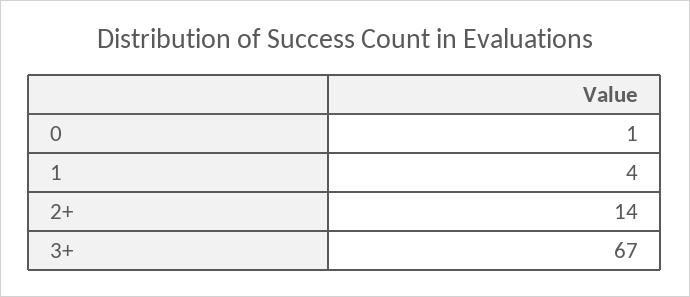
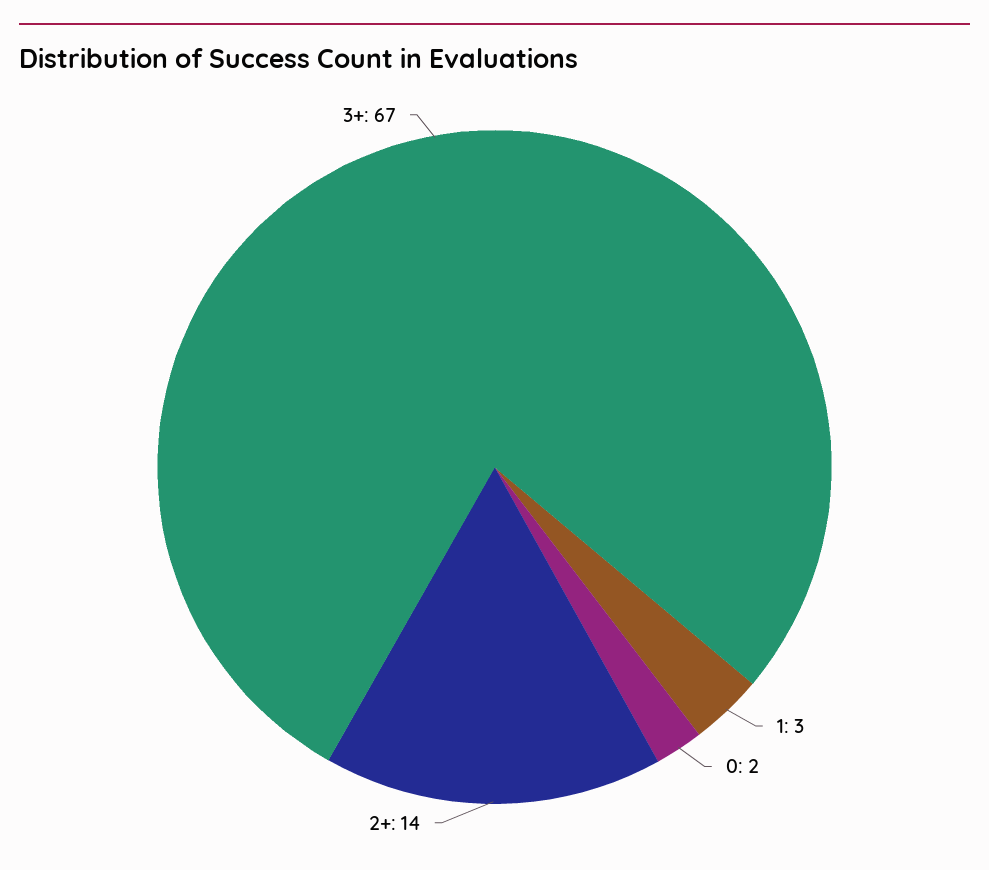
0: 1 -> 2
1: 4 -> 3

